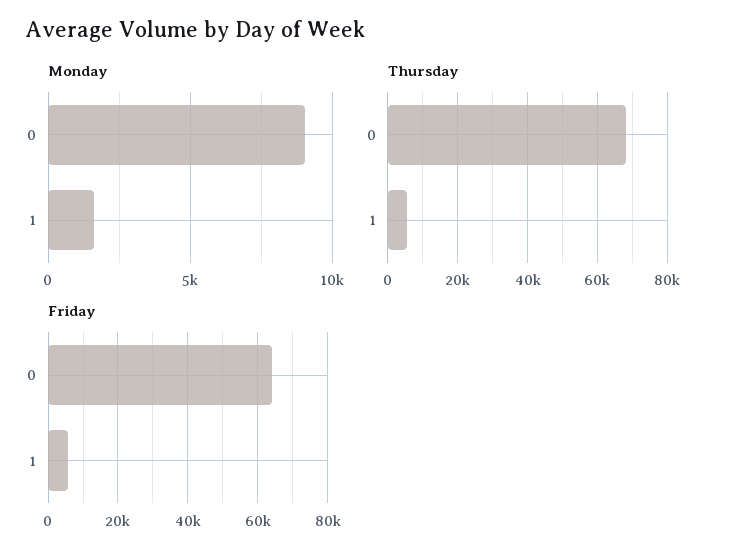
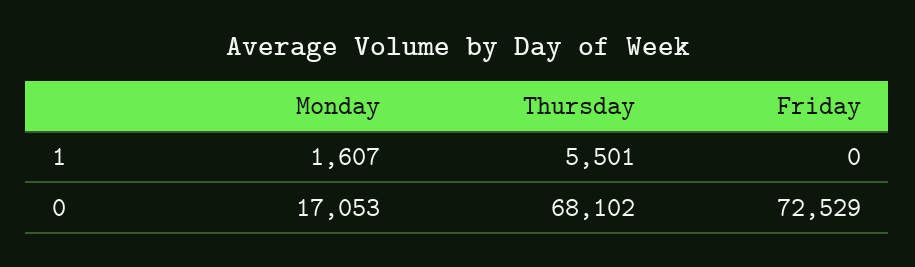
Monday, 0: 9000 -> 17053
Friday, 0: 64000 -> 72529
Friday, 1: 6000 -> 0

